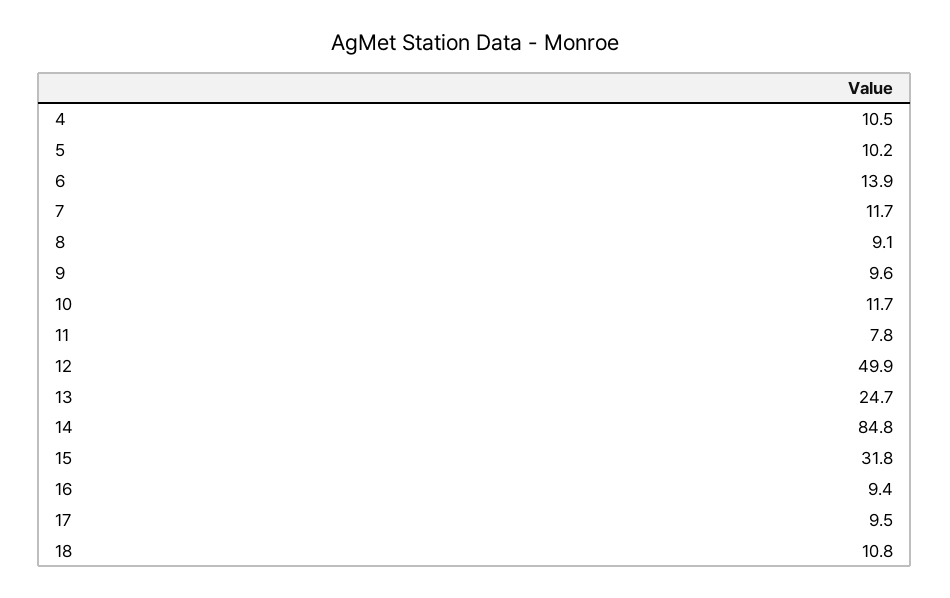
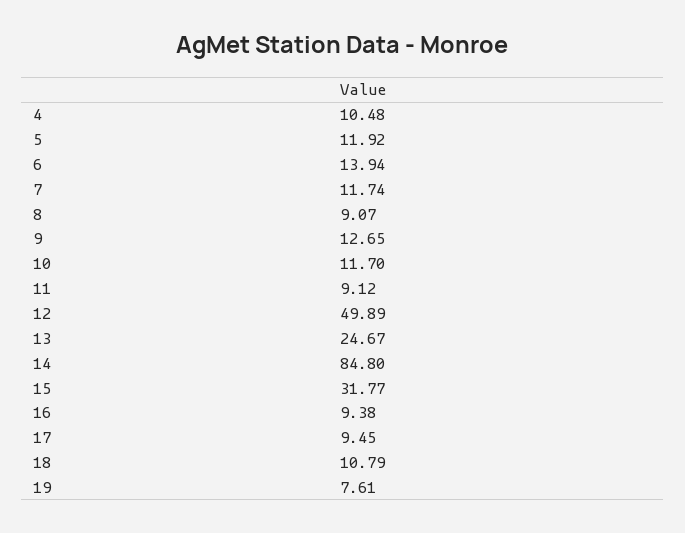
5: 10.2 -> 11.92
9: 9.6 -> 12.65
11: 7.8 -> 9.12
19: none -> 7.61

